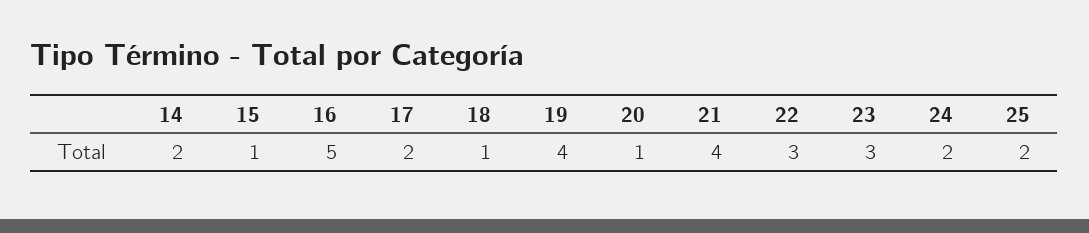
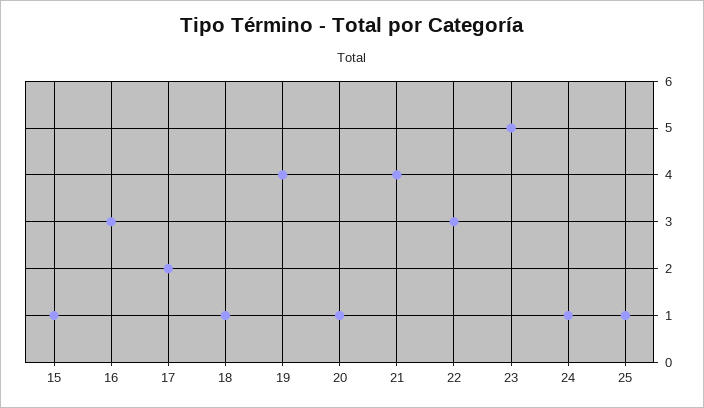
14: 2 -> none
16: 5 -> 3
23: 3 -> 5
24: 2 -> 1
25: 2 -> 1

